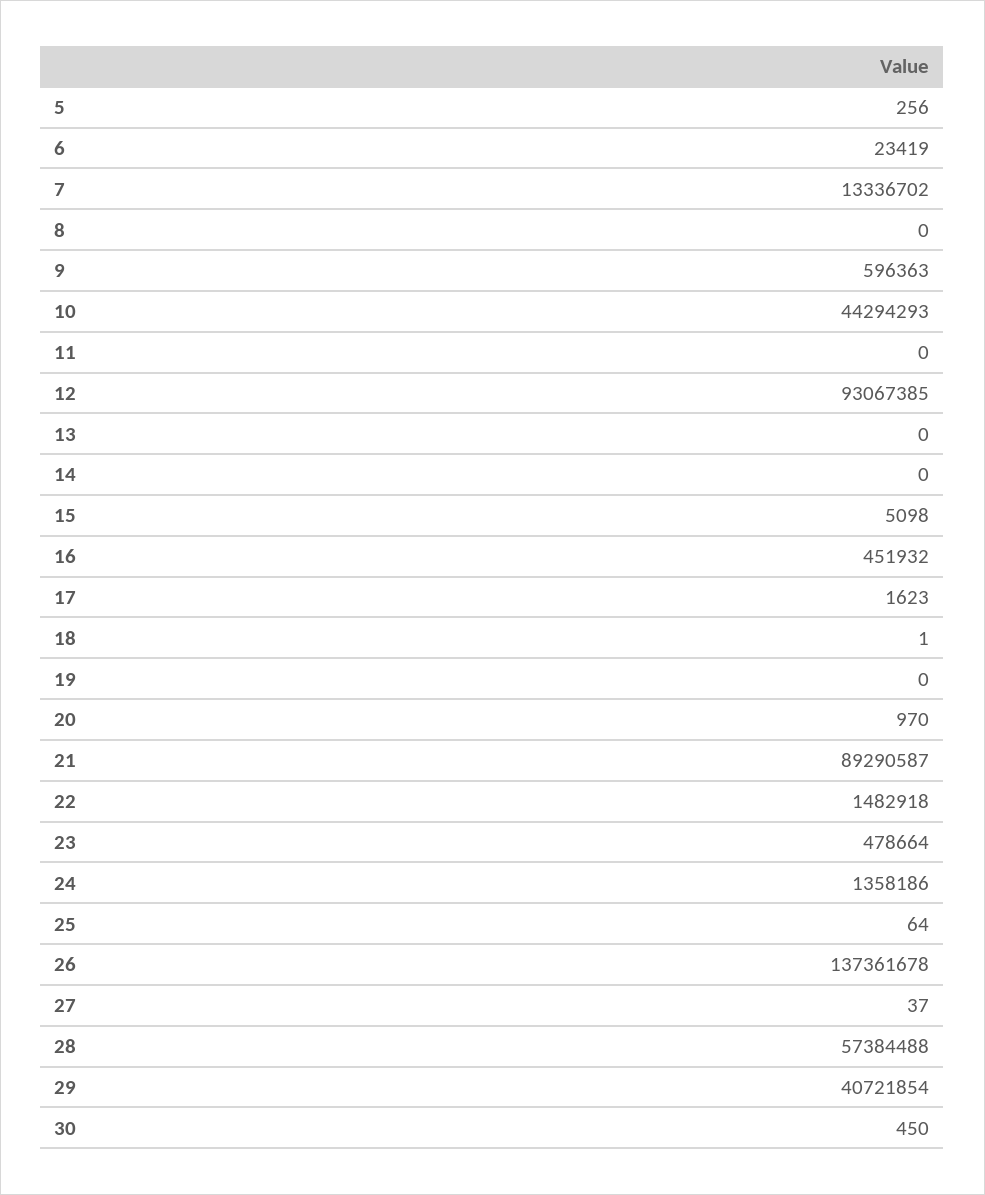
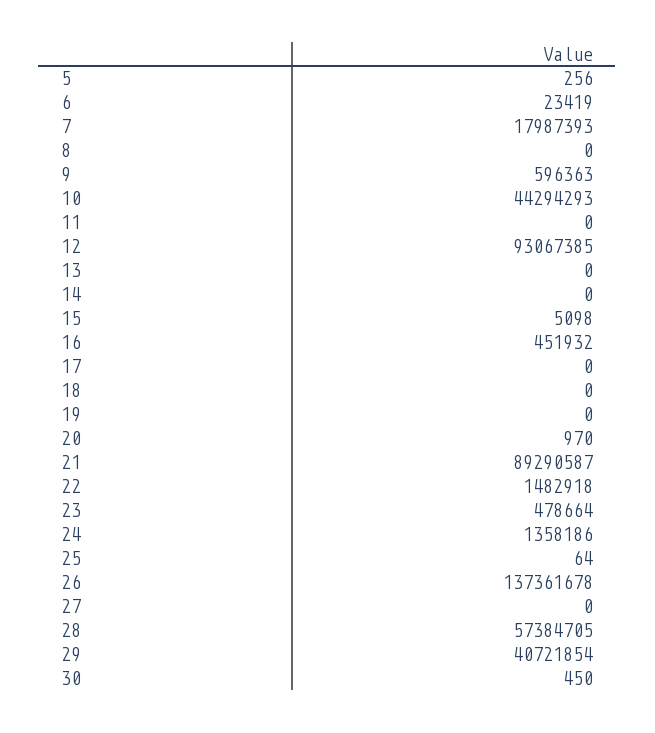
7: 13336702 -> 17987393
17: 1623 -> 0
18: 1 -> 0
27: 37 -> 0
28: 57384488 -> 57384705

